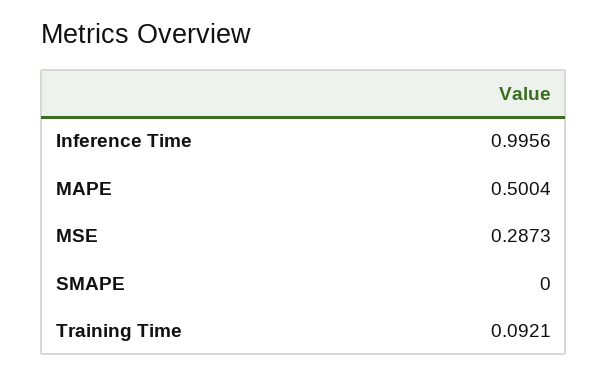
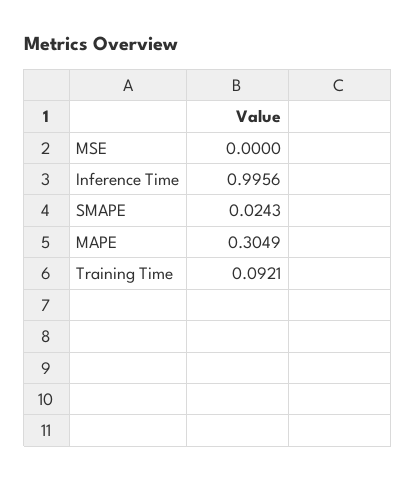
MAPE: 0.5004 -> 0.3049
MSE: 0.2873 -> 0
SMAPE: 0 -> 0.0243

